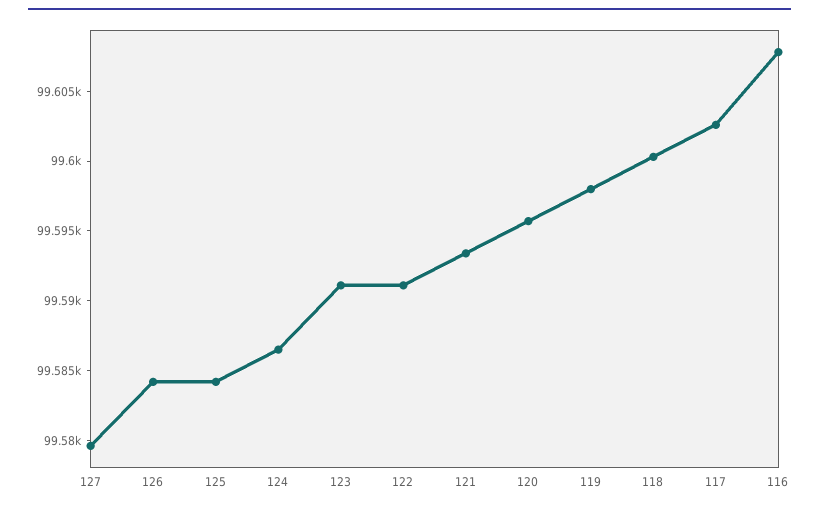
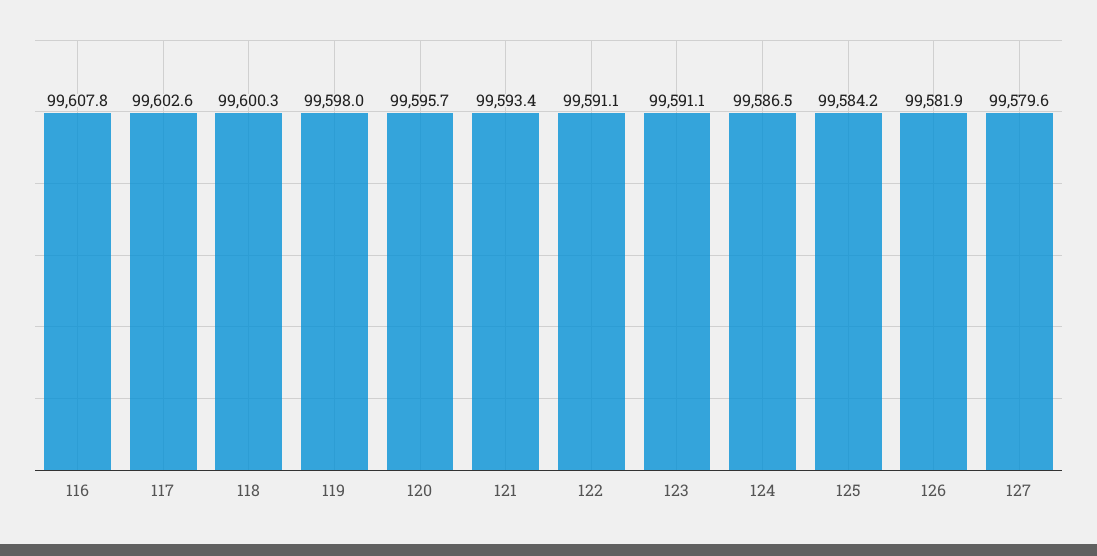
126: 99584 -> 99581.9

